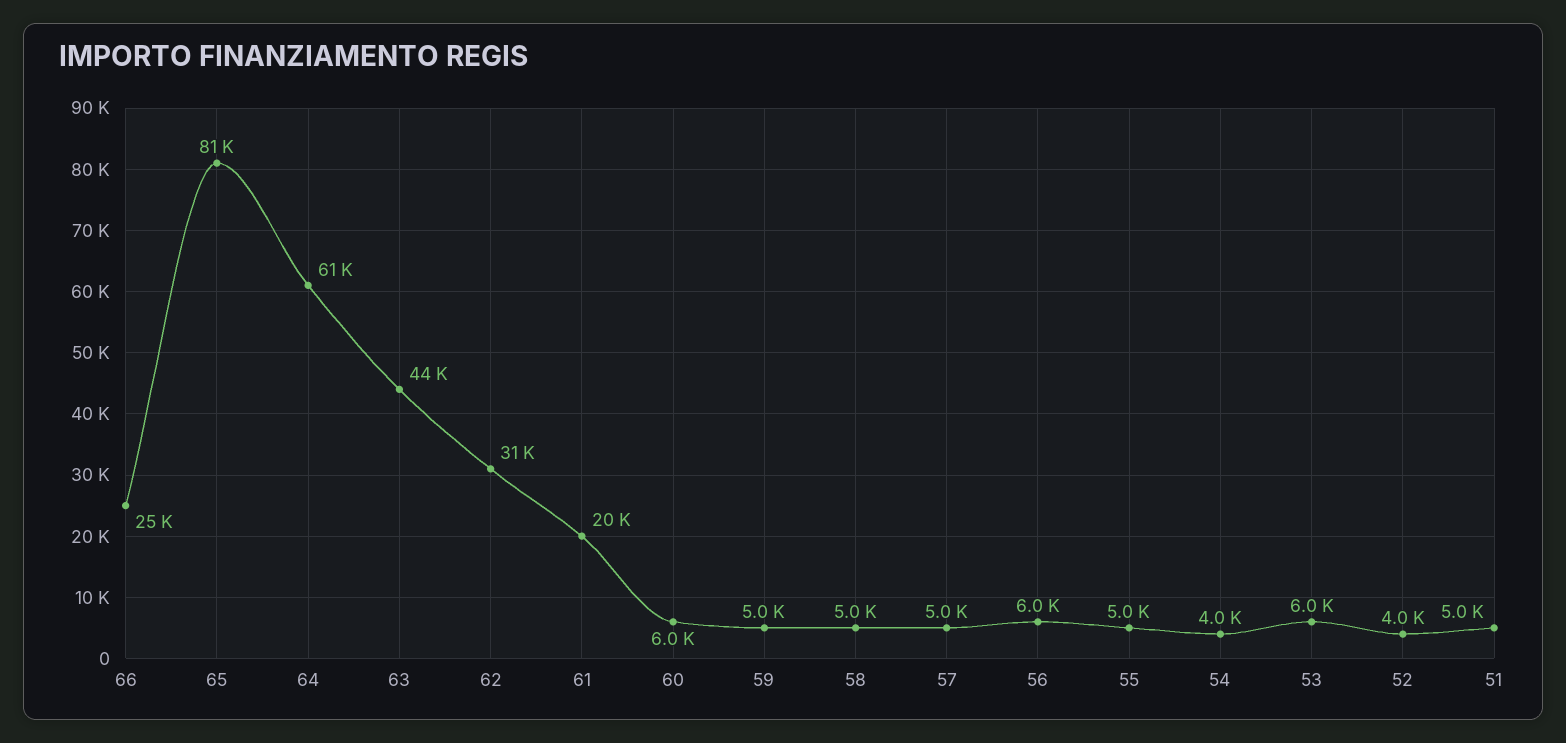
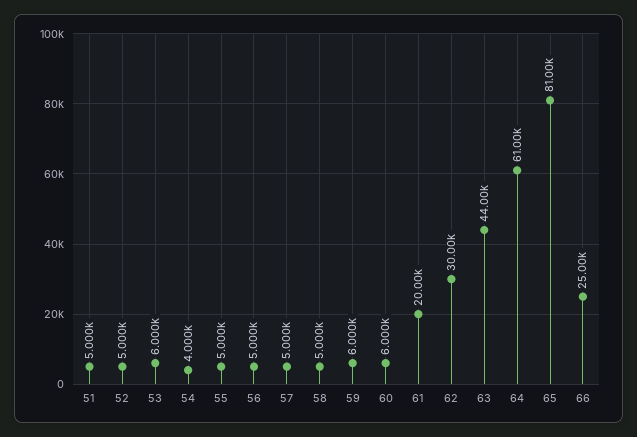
62: 31000 -> 30000
59: 5000 -> 6000
56: 6000 -> 5000
52: 4000 -> 5000

